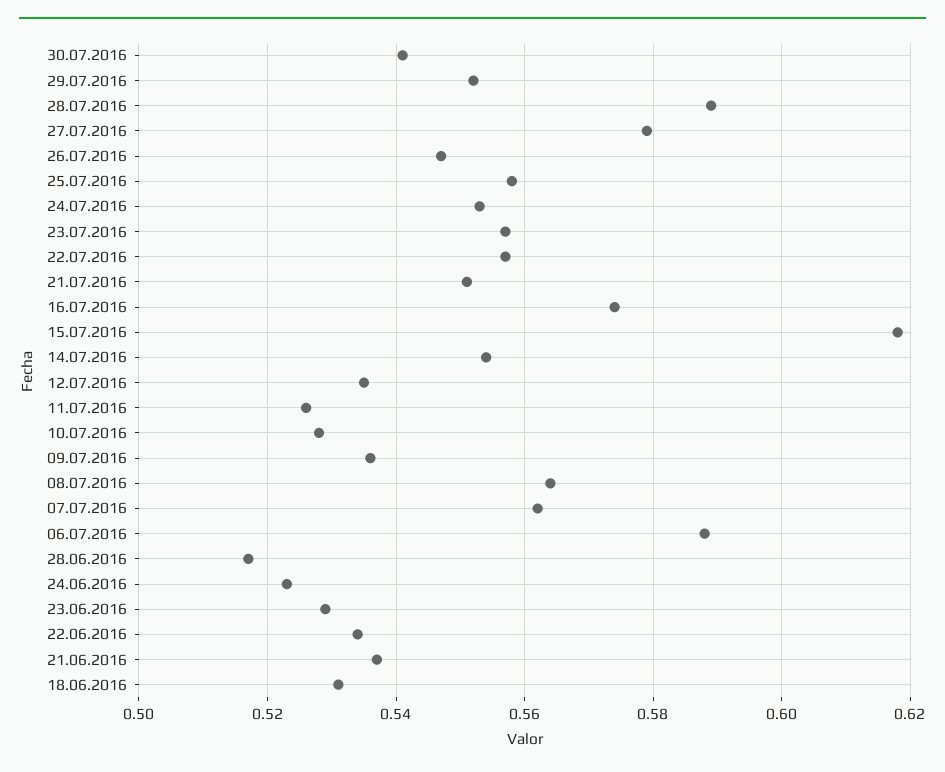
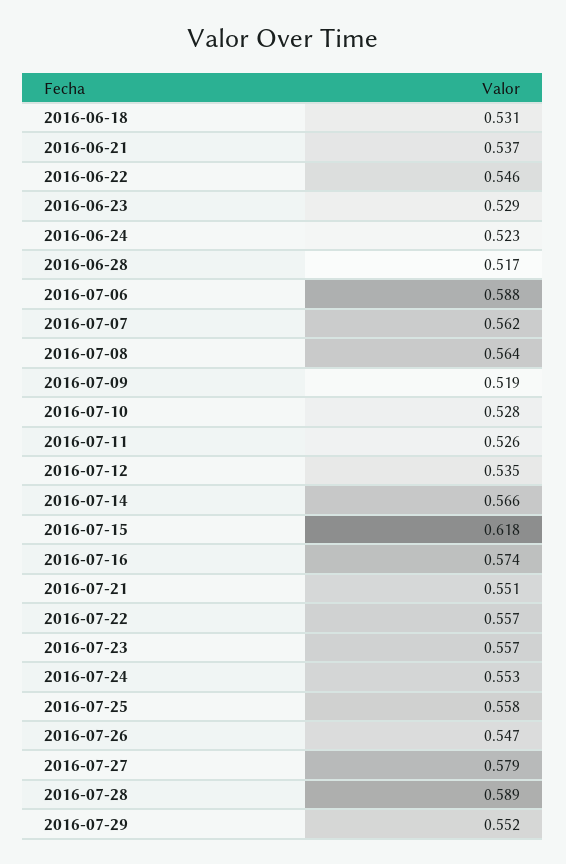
30.07.2016: 0.54 -> none
14.07.2016: 0.555 -> 0.566
09.07.2016: 0.535 -> 0.519
22.06.2016: 0.535 -> 0.546

